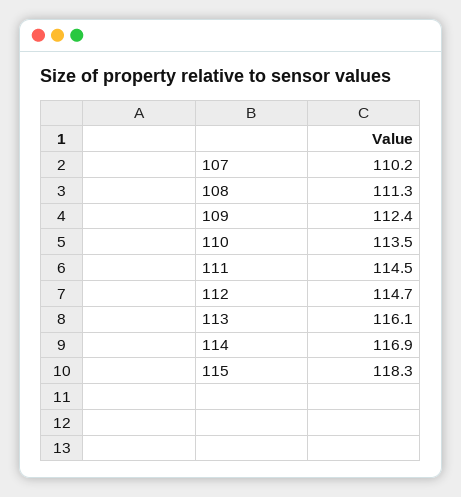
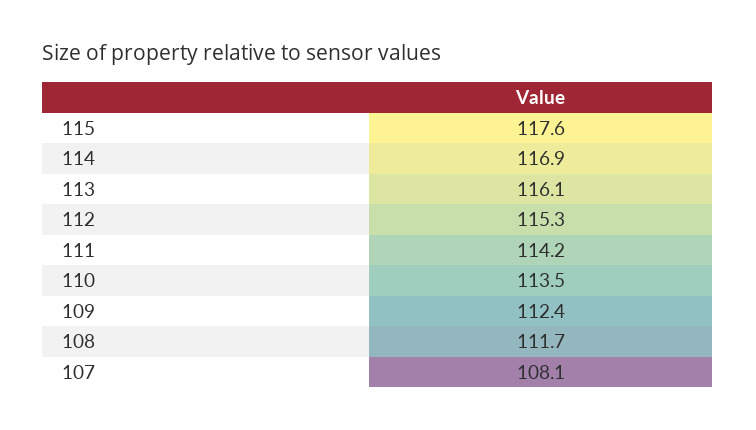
107: 110.2 -> 108.1
108: 111.3 -> 111.7
111: 114.5 -> 114.2
112: 114.7 -> 115.3
115: 118.3 -> 117.6

